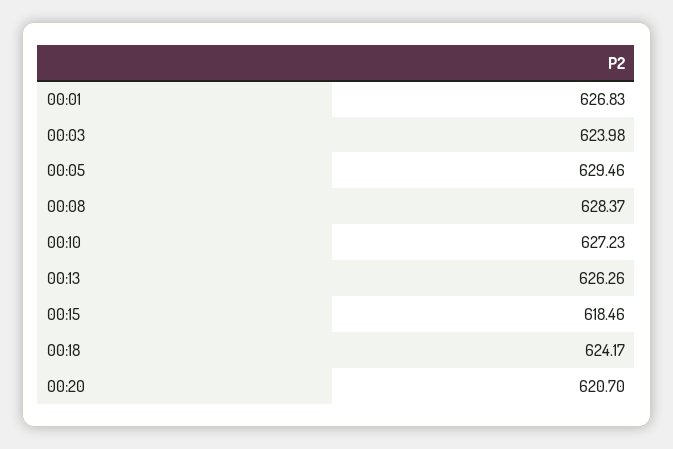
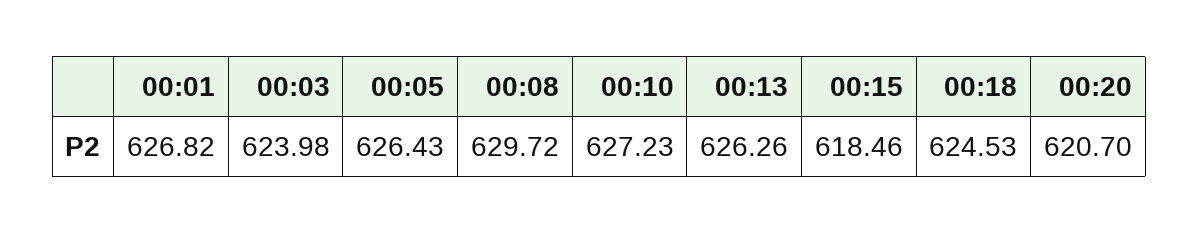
00:01: 626.83 -> 626.82
00:05: 629.46 -> 626.43
00:08: 628.37 -> 629.72
00:18: 624.17 -> 624.53

